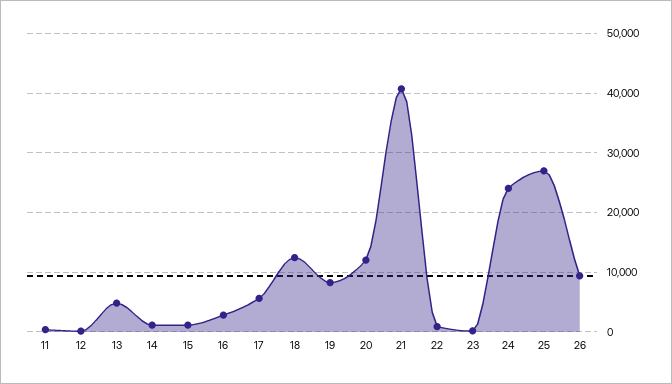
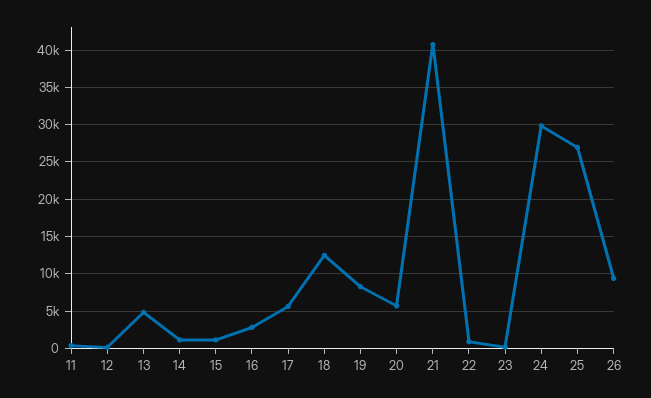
20: 12000 -> 6000
24: 24000 -> 30000

